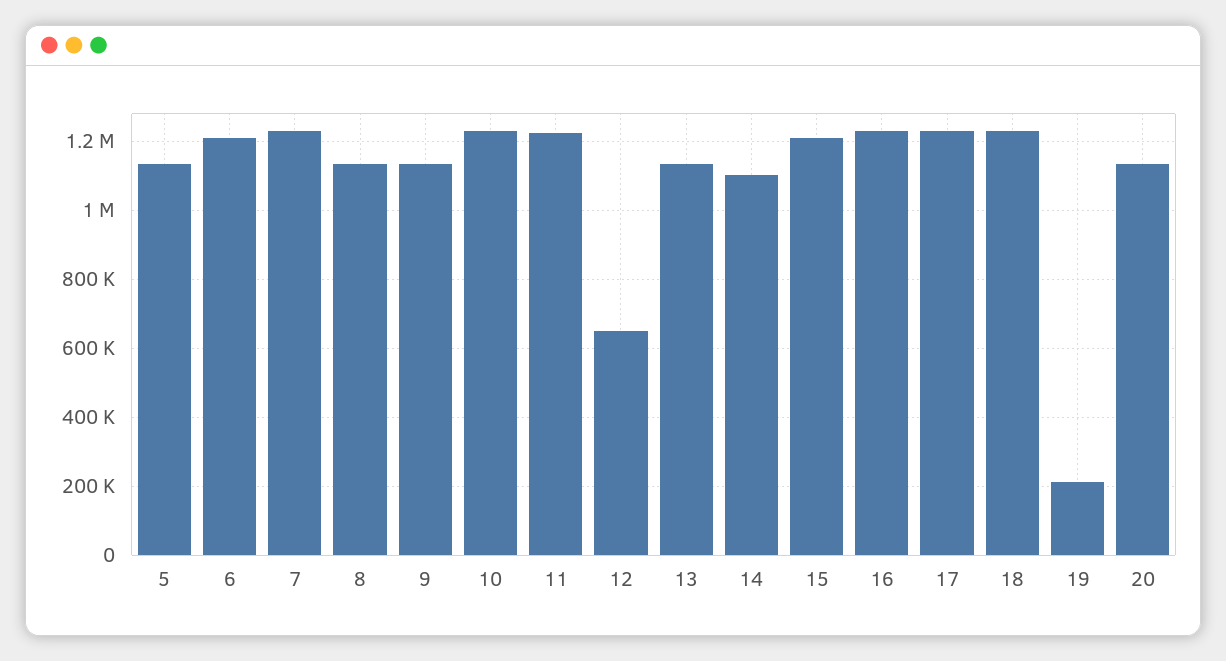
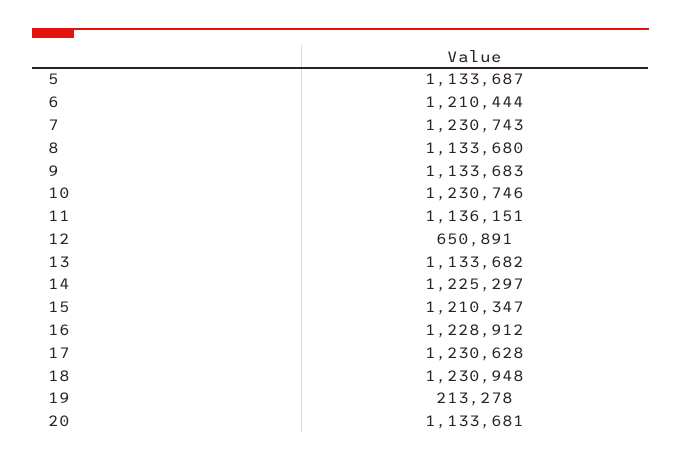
11: 1220000 -> 1136151
14: 1100000 -> 1225297

